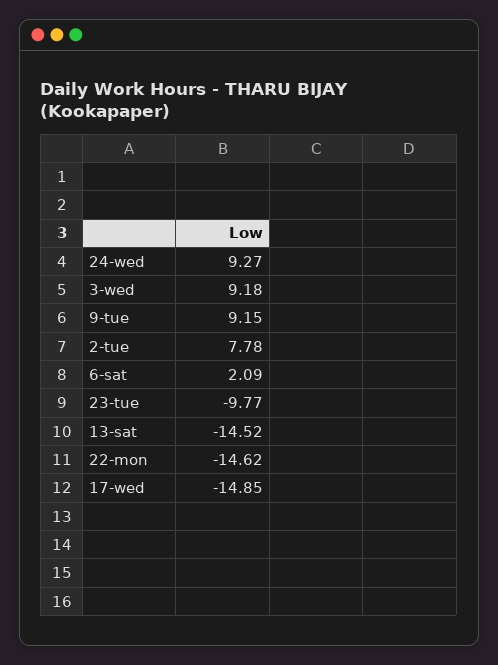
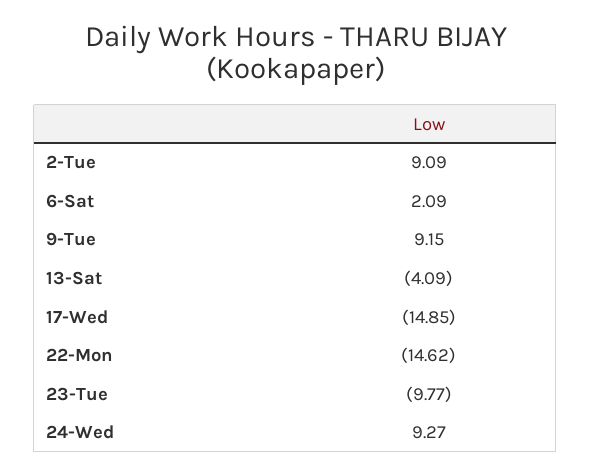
3-wed: 9.18 -> none
2-tue: 7.78 -> 9.09
13-sat: -14.52 -> -4.09

